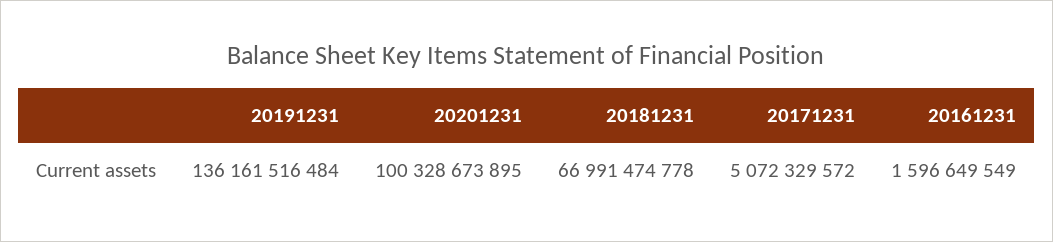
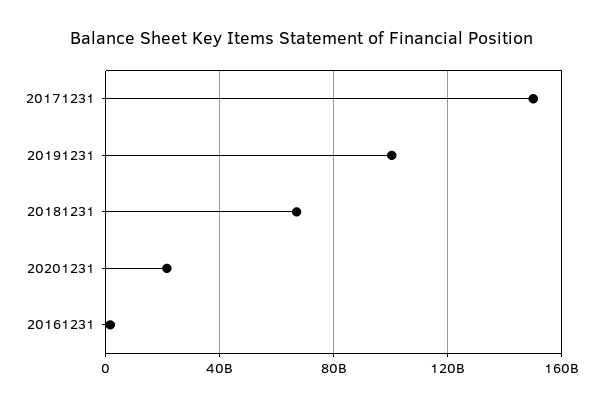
20191231: 136161516484 -> 100000000000
20201231: 100328673895 -> 20000000000
20171231: 5072329572 -> 150000000000

